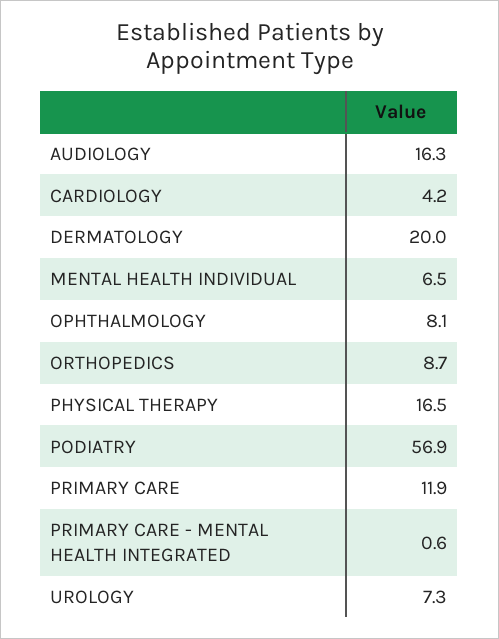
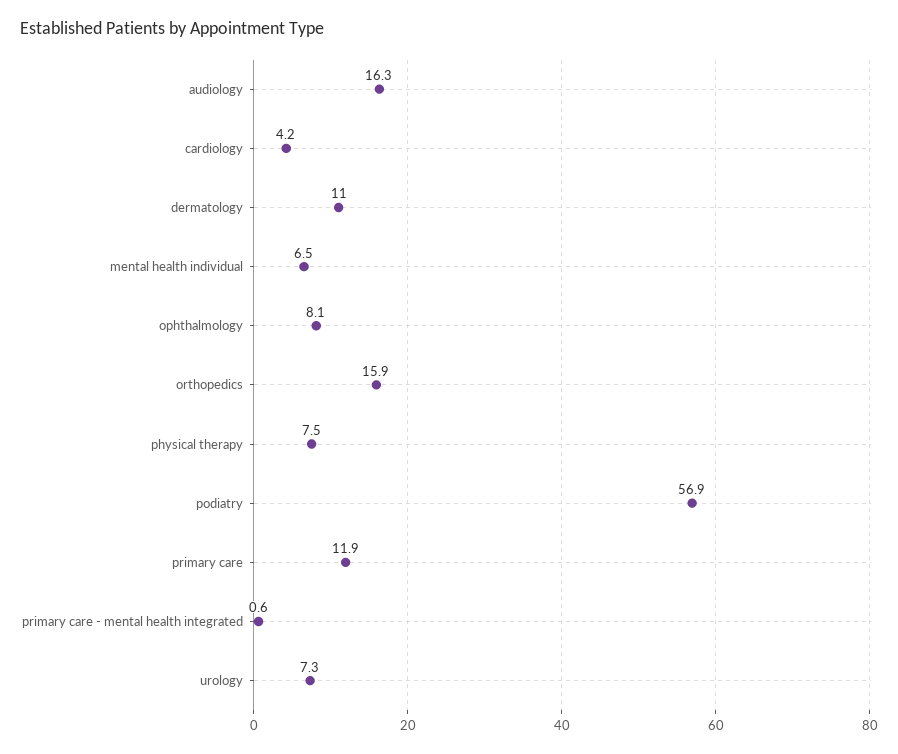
DERMATOLOGY: 20 -> 11
ORTHOPEDICS: 8.7 -> 15.9
PHYSICAL THERAPY: 16.5 -> 7.5

